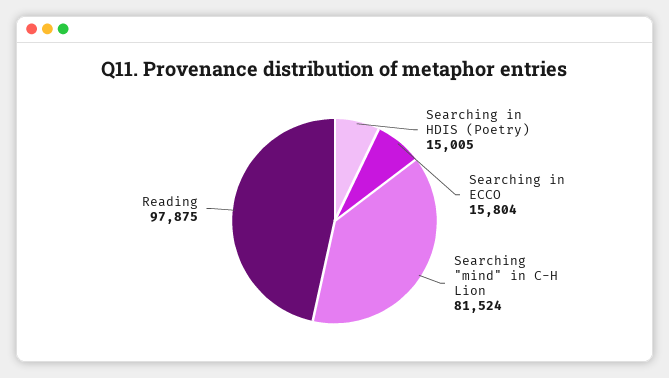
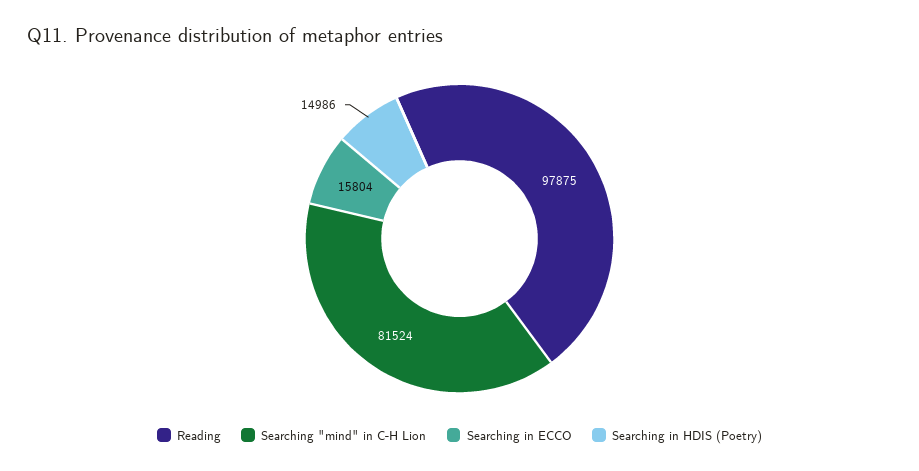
Searching in HDIS (Poetry): 15005 -> 14986

